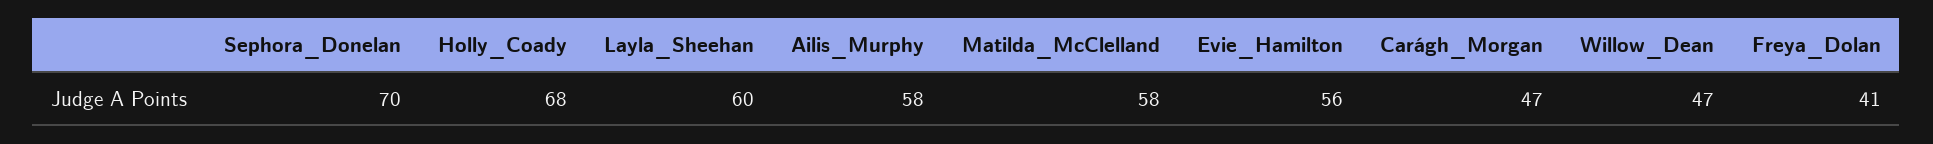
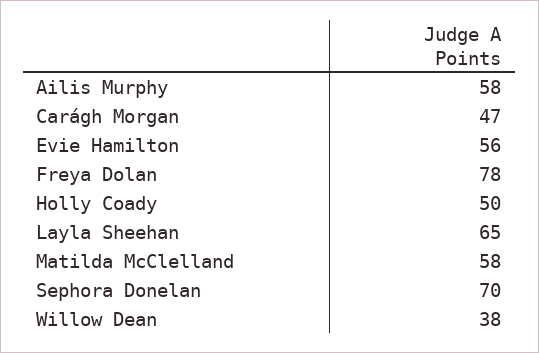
Holly_Coady: 68 -> 50
Layla_Sheehan: 60 -> 65
Willow_Dean: 47 -> 38
Freya_Dolan: 41 -> 78

